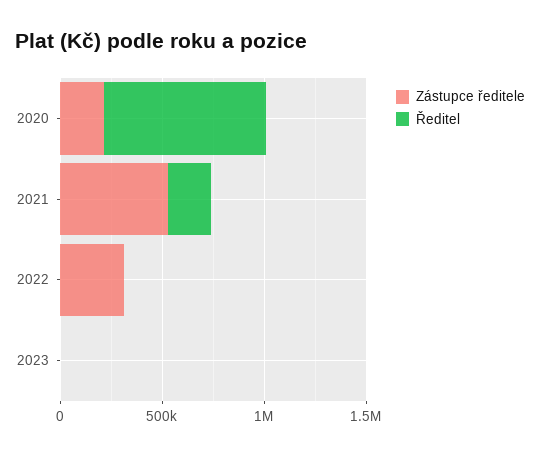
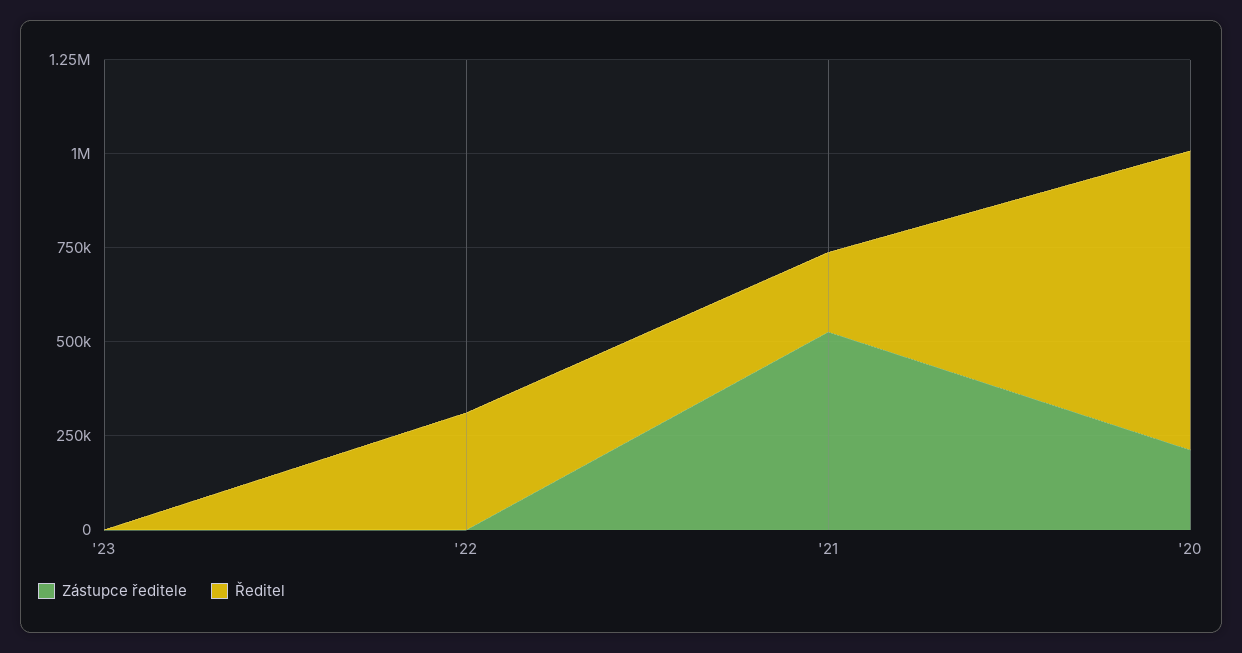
Zástupce ředitele, 2022: 300000 -> 0
Ředitel, 2022: 0 -> 300000

